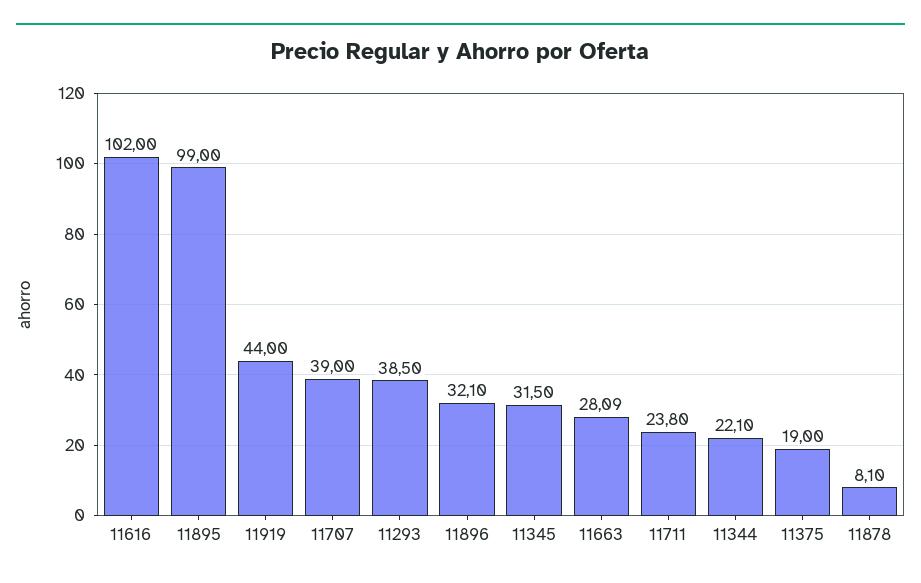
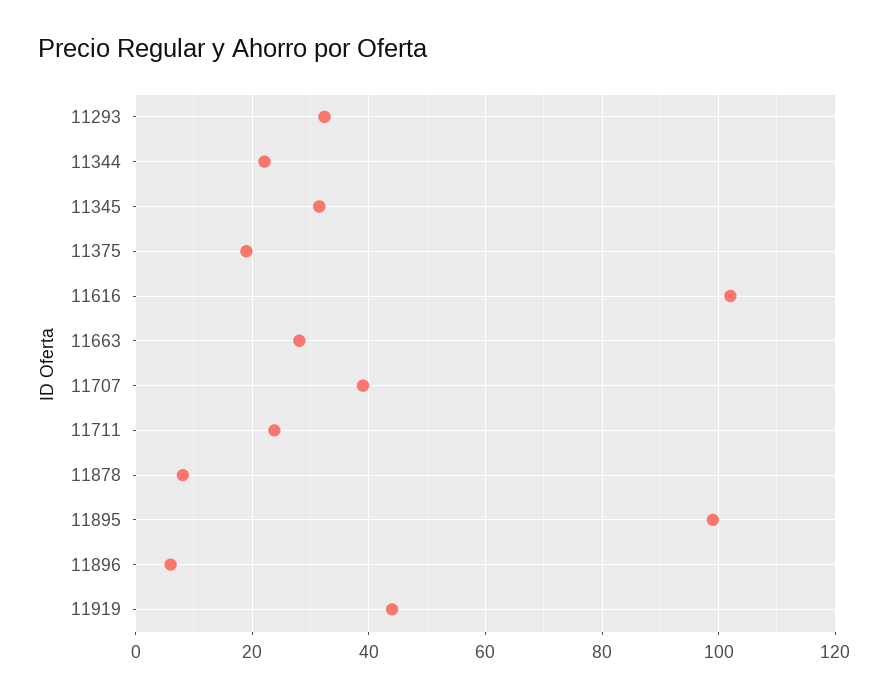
11293: 38.5 -> 32
11896: 32.1 -> 6

